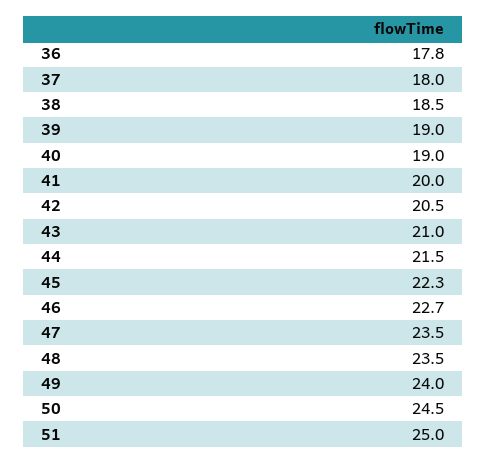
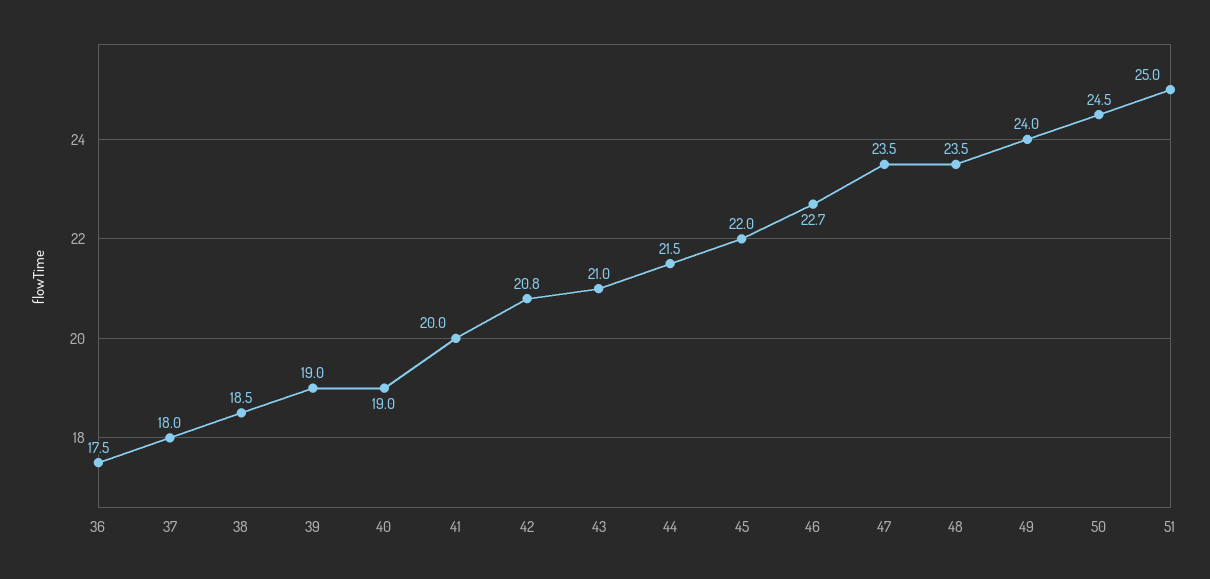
36: 17.8 -> 17.5
42: 20.5 -> 20.8
45: 22.3 -> 22

